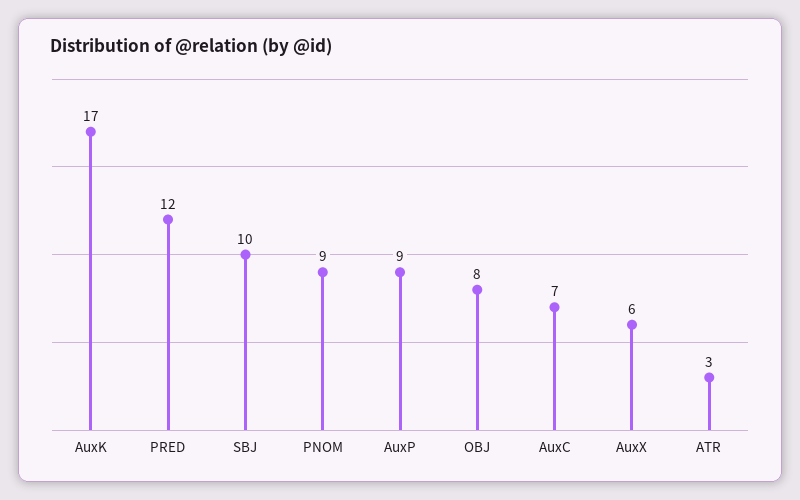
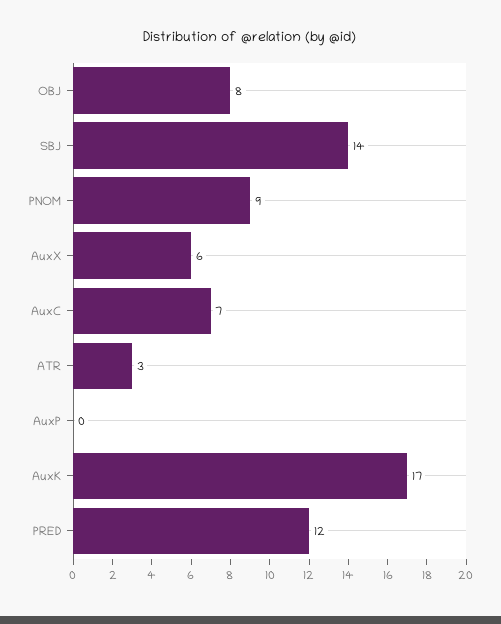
SBJ: 10 -> 14
AuxP: 9 -> 0

